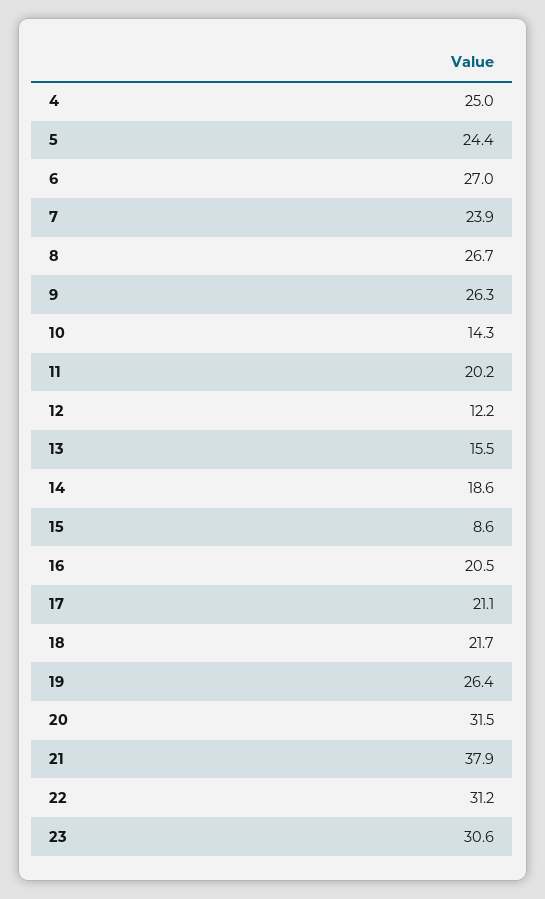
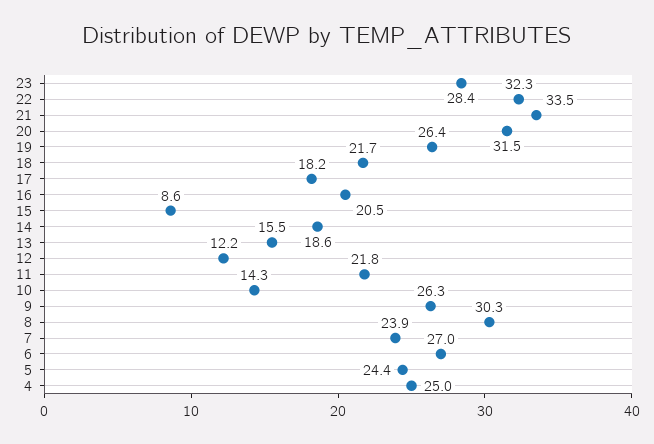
8: 26.7 -> 30.3
11: 20.2 -> 21.8
17: 21.1 -> 18.2
21: 37.9 -> 33.5
22: 31.2 -> 32.3
23: 30.6 -> 28.4

